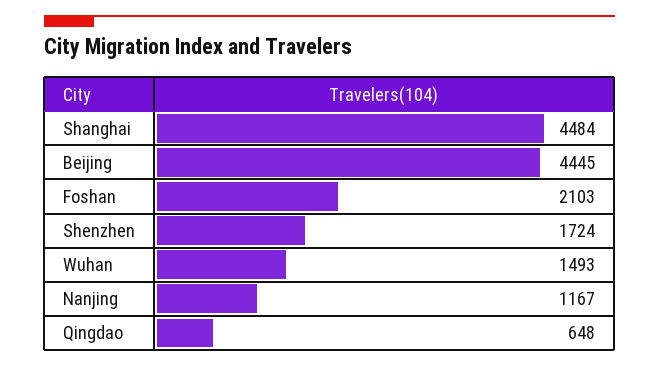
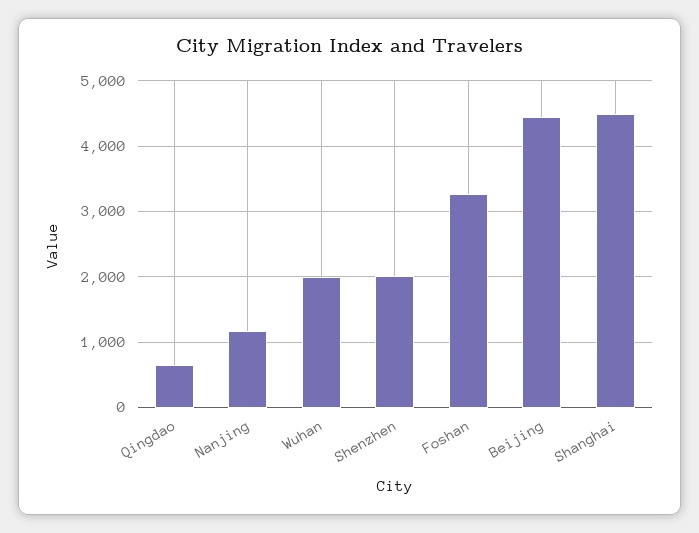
Foshan: 2103 -> 3300
Shenzhen: 1724 -> 2000
Wuhan: 1493 -> 2000

